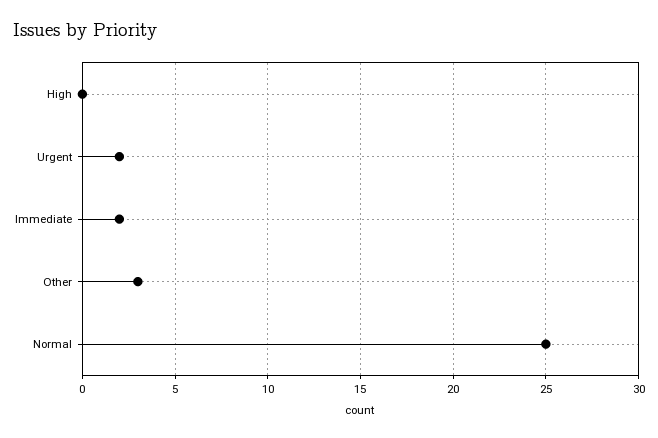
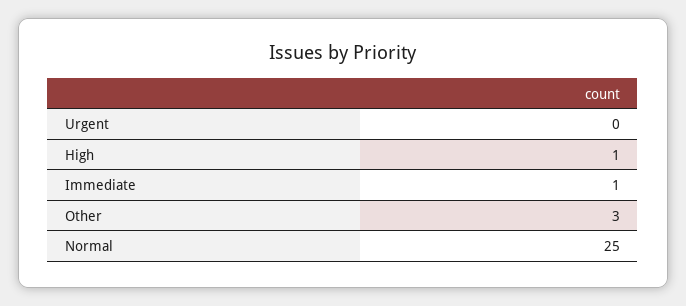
High: 0 -> 1
Urgent: 2 -> 0
Immediate: 2 -> 1

